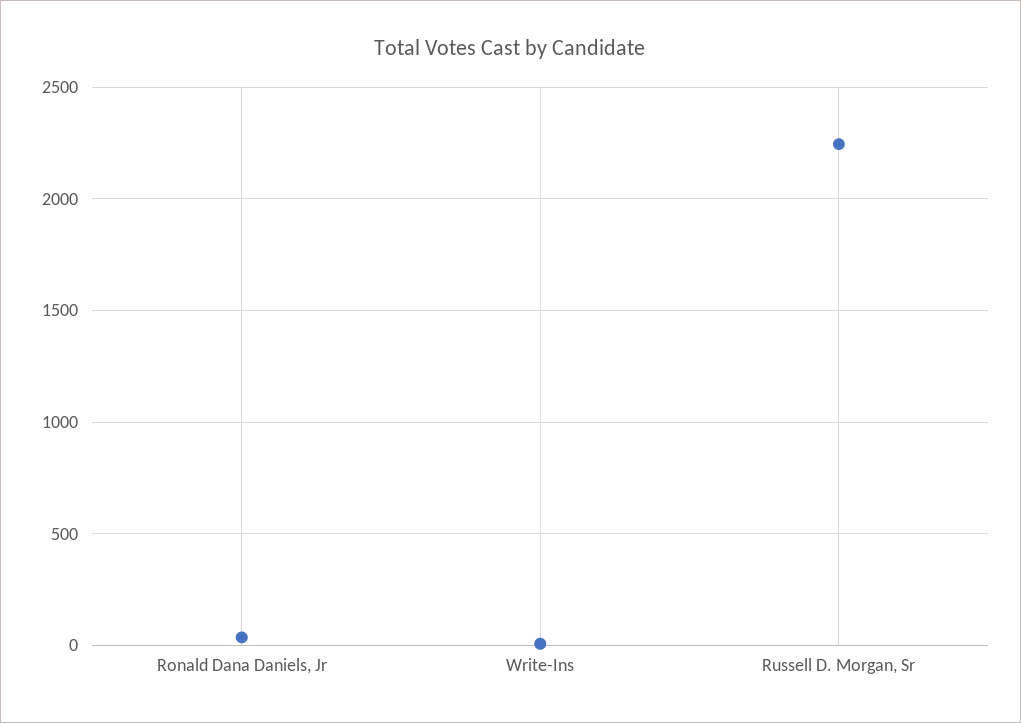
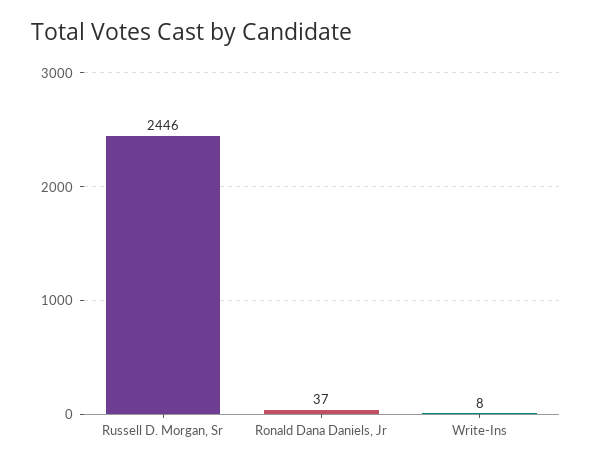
Russell D. Morgan, Sr: 2250 -> 2446

